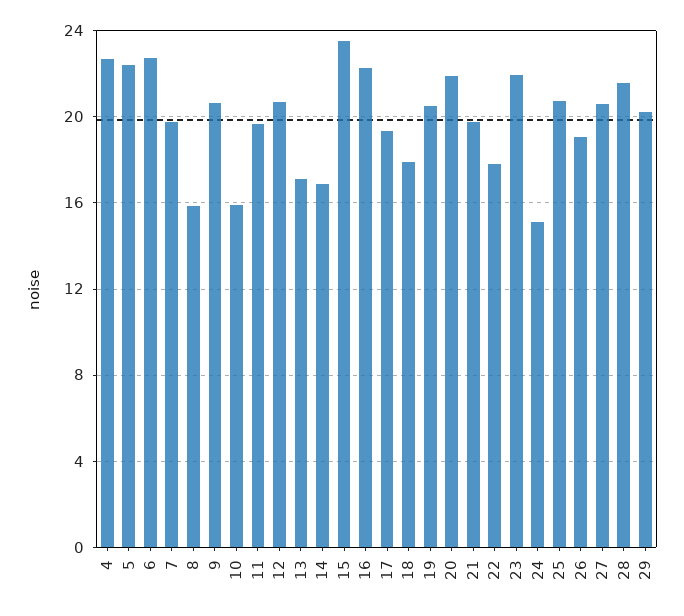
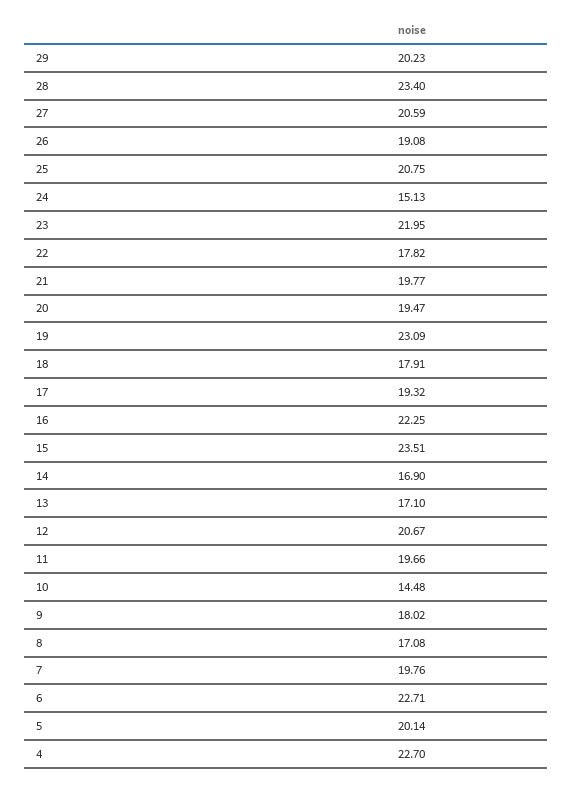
5: 22.5 -> 20.14
8: 16 -> 17.08
9: 20.5 -> 18.02
10: 16 -> 14.48
19: 20.5 -> 23.09
20: 22 -> 19.47
28: 21.5 -> 23.4

